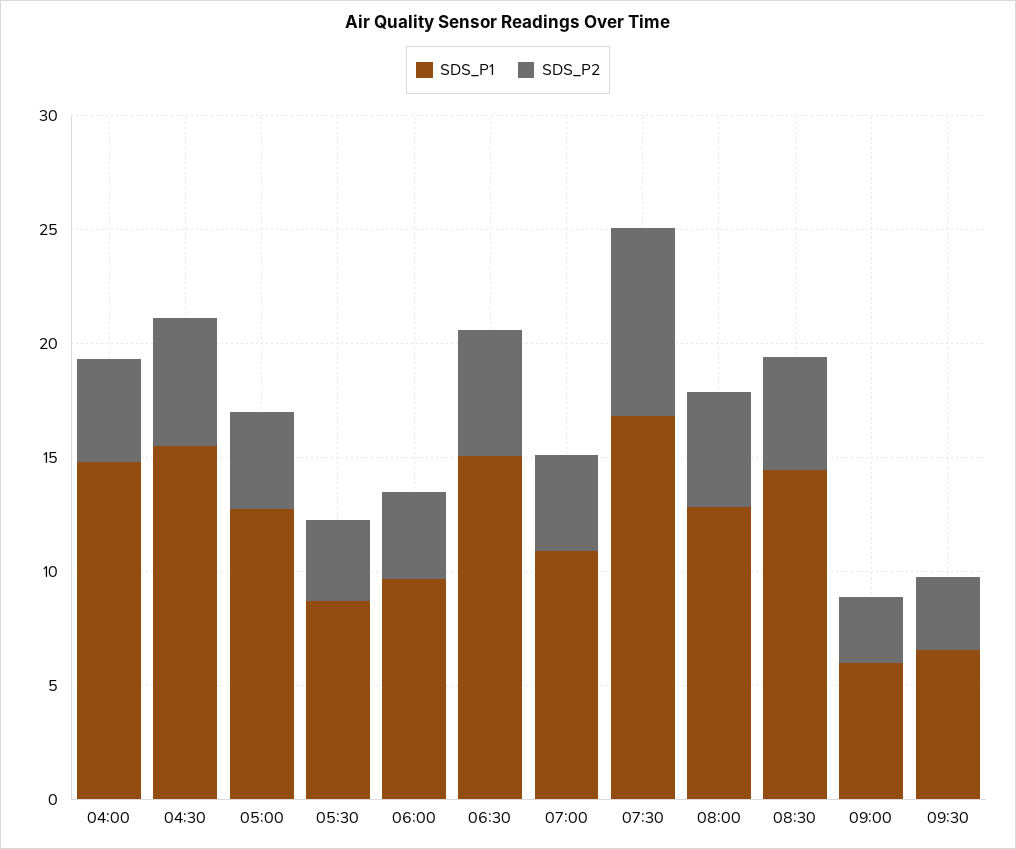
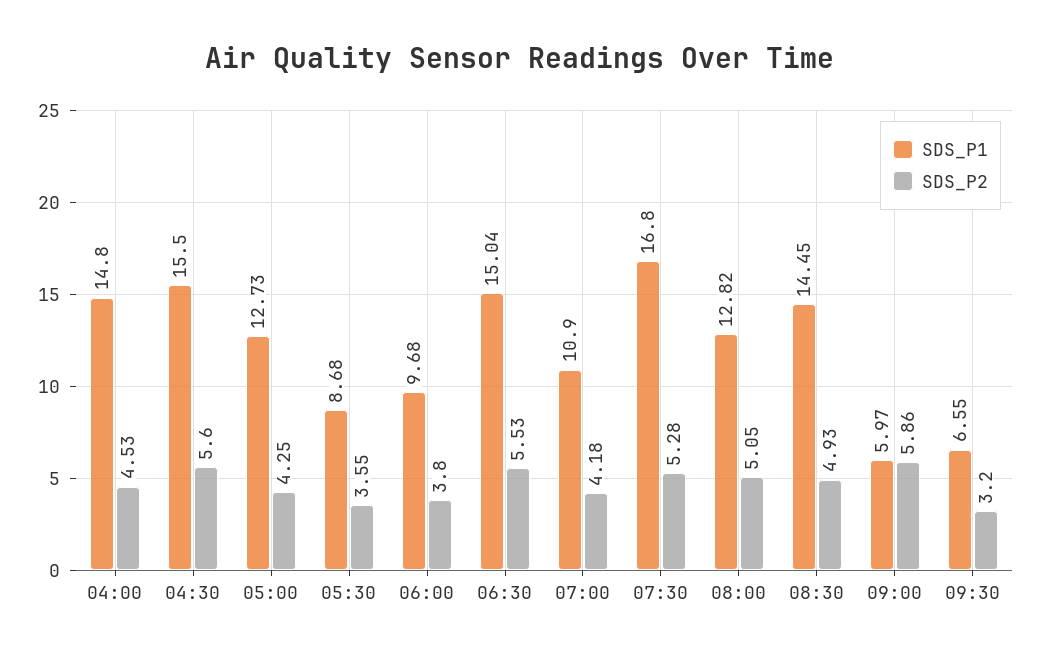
SDS_P2, 07:30: 8 -> 5.28
SDS_P2, 09:00: 3 -> 5.86

